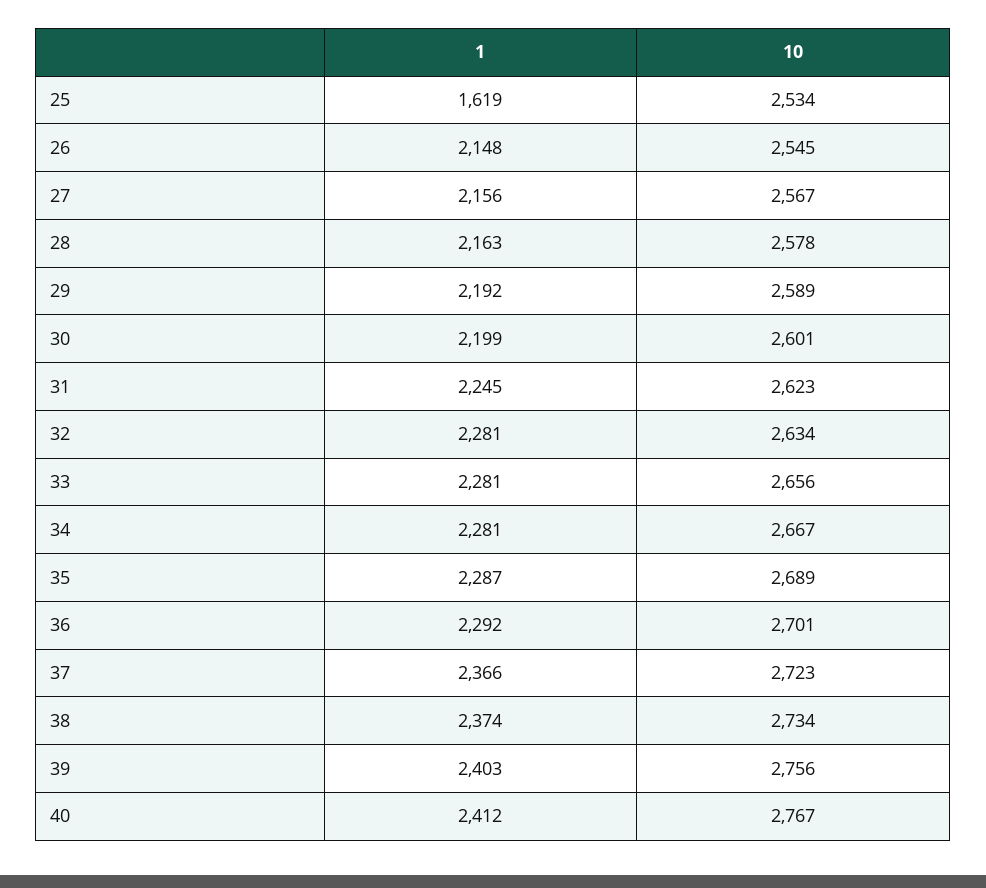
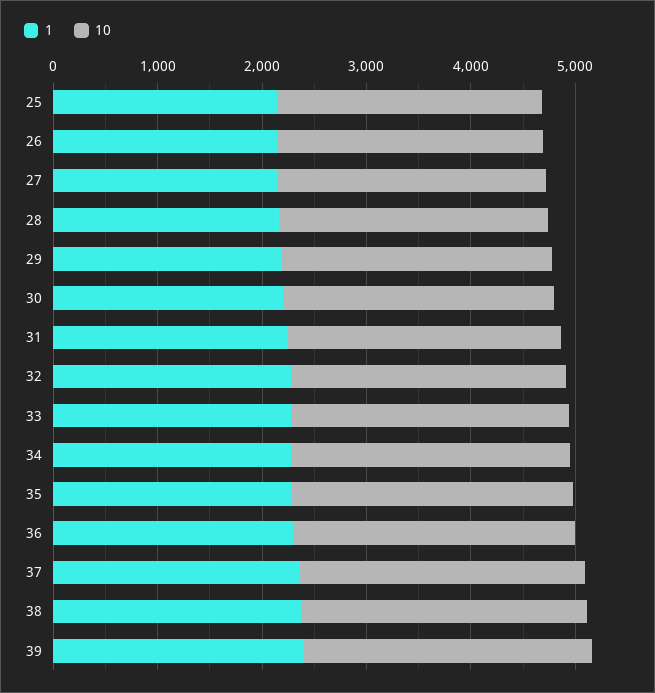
1, 25: 1619 -> 2200
1, 40: 2412 -> none
10, 40: 2767 -> none

